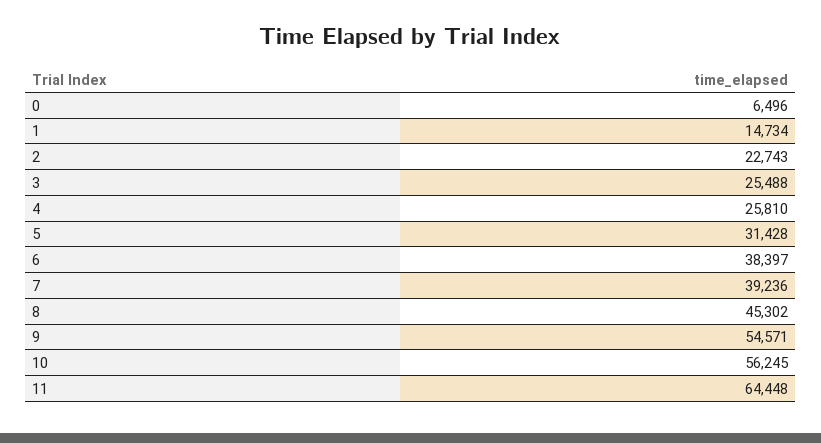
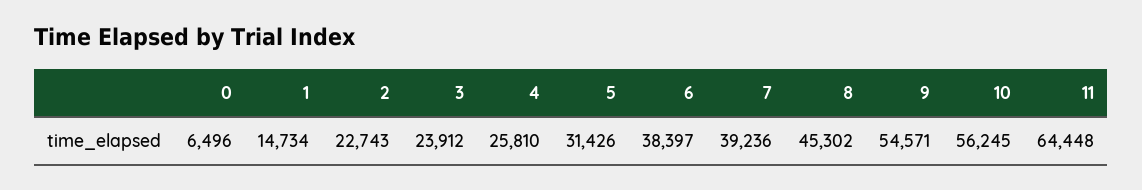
3: 25488 -> 23912
5: 31428 -> 31426

